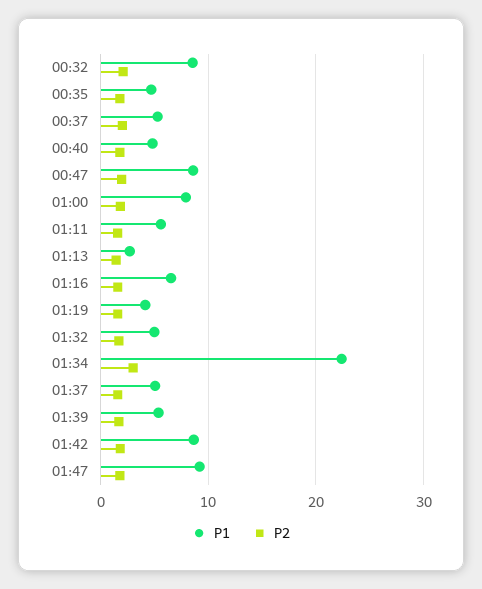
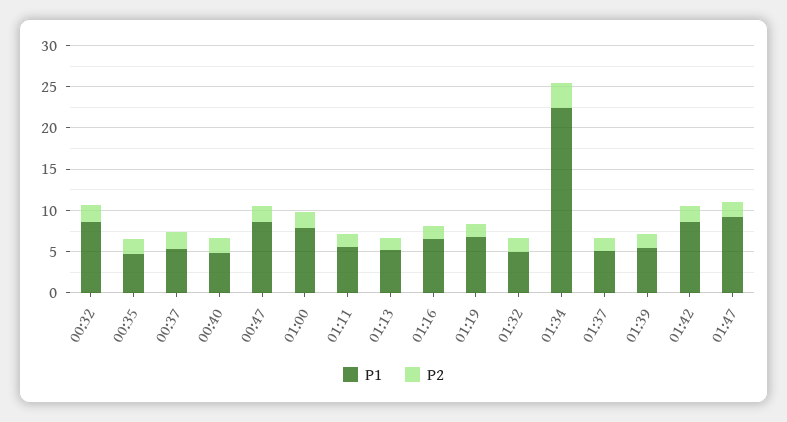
P1, 01:13: 3 -> 5
P1, 01:19: 4 -> 7

